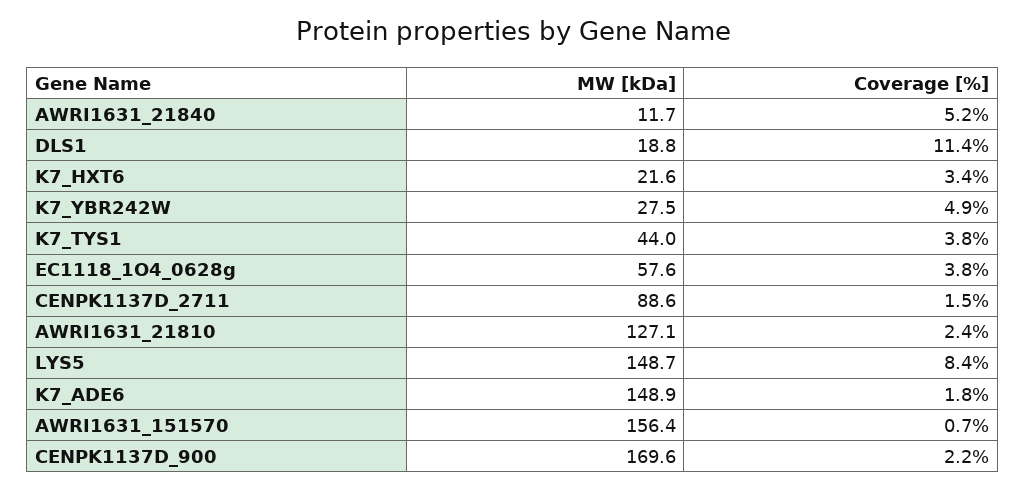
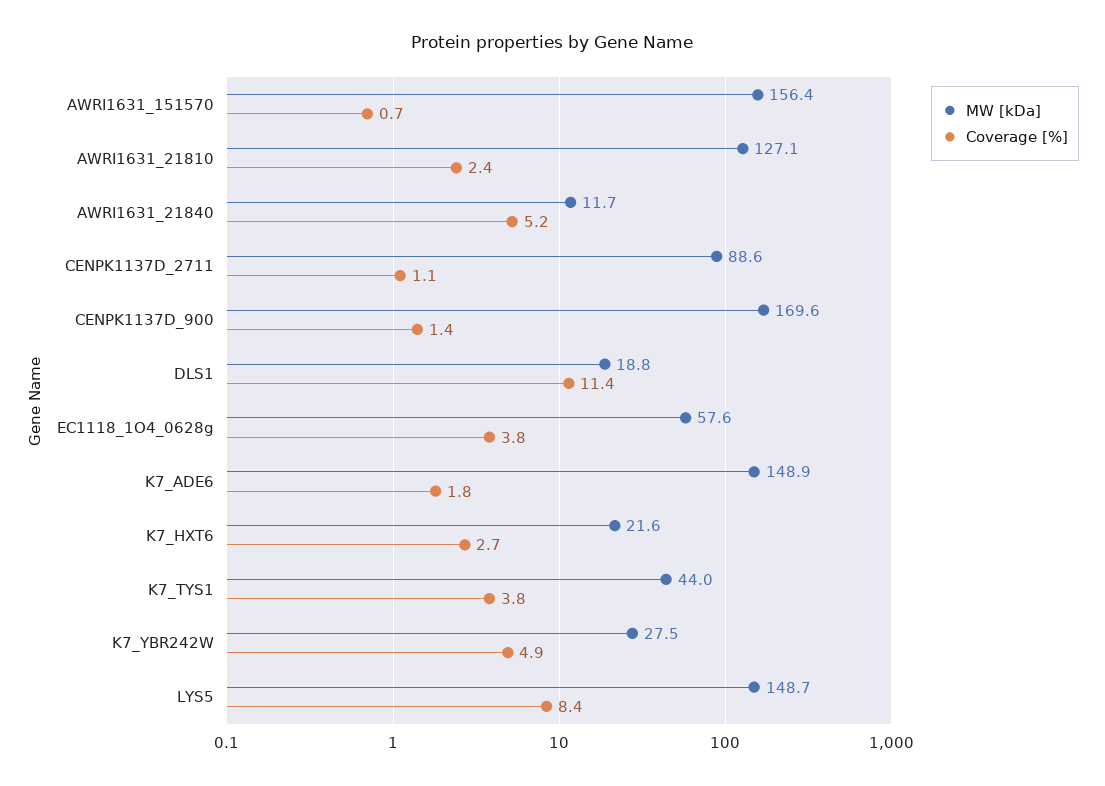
Coverage [%], K7_HXT6: 3.4 -> 2.7
Coverage [%], CENPK1137D_2711: 1.5 -> 1.1
Coverage [%], CENPK1137D_900: 2.2 -> 1.4

